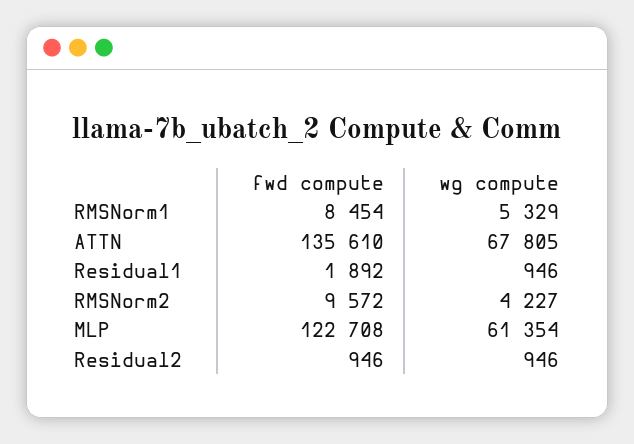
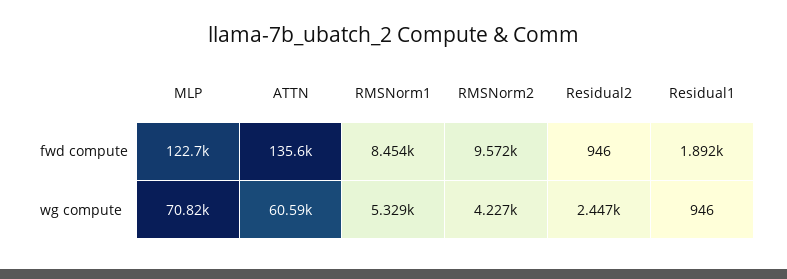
wg compute, ATTN: 67805 -> 60590
wg compute, MLP: 61354 -> 70820
wg compute, Residual2: 946 -> 2447

